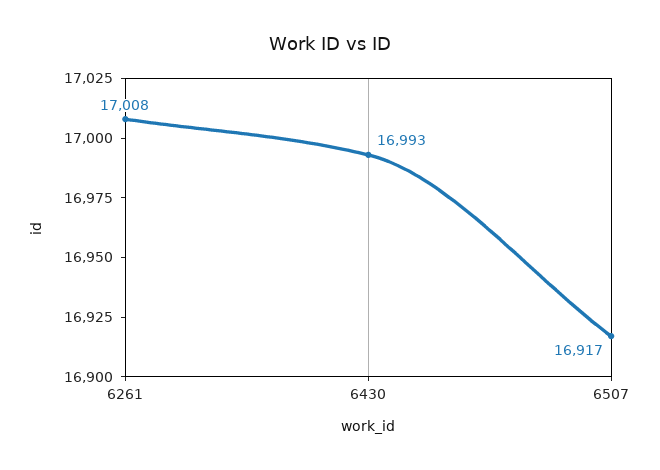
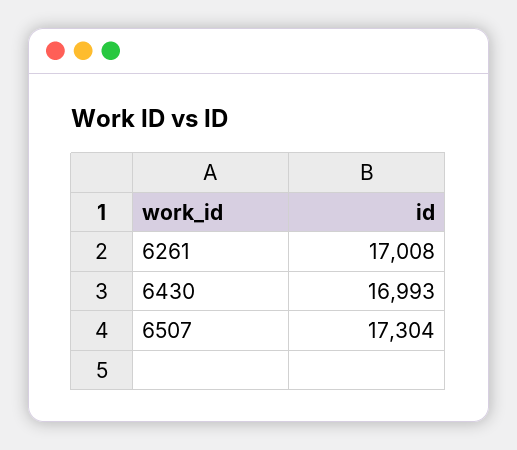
6507: 16917 -> 17304

